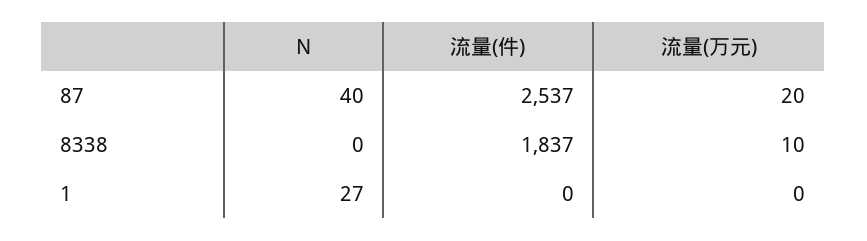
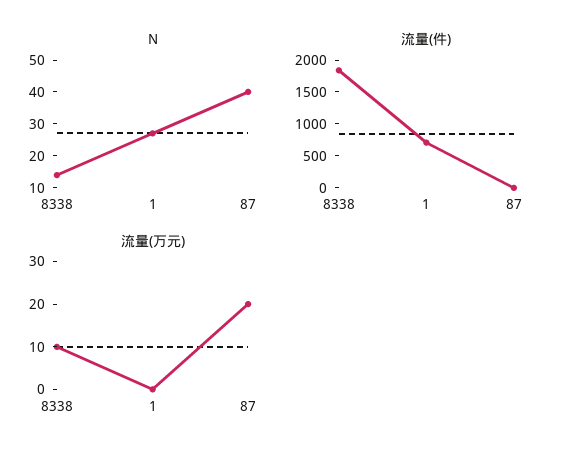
流量(件), 87: 2537 -> 0
N, 8338: 0 -> 15
流量(件), 1: 0 -> 750

